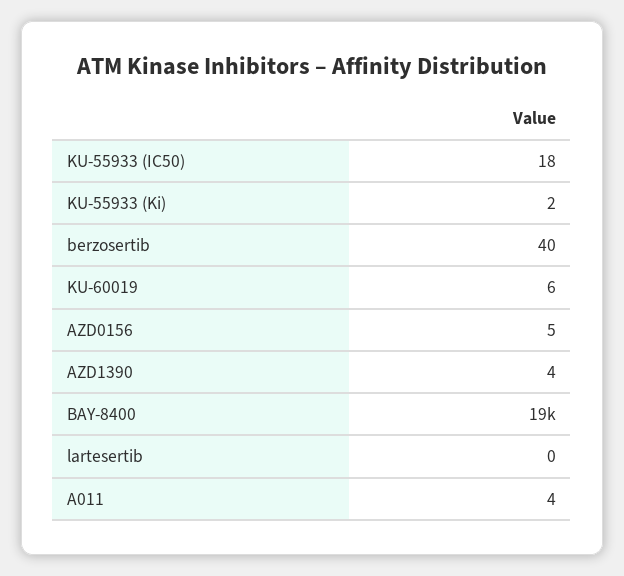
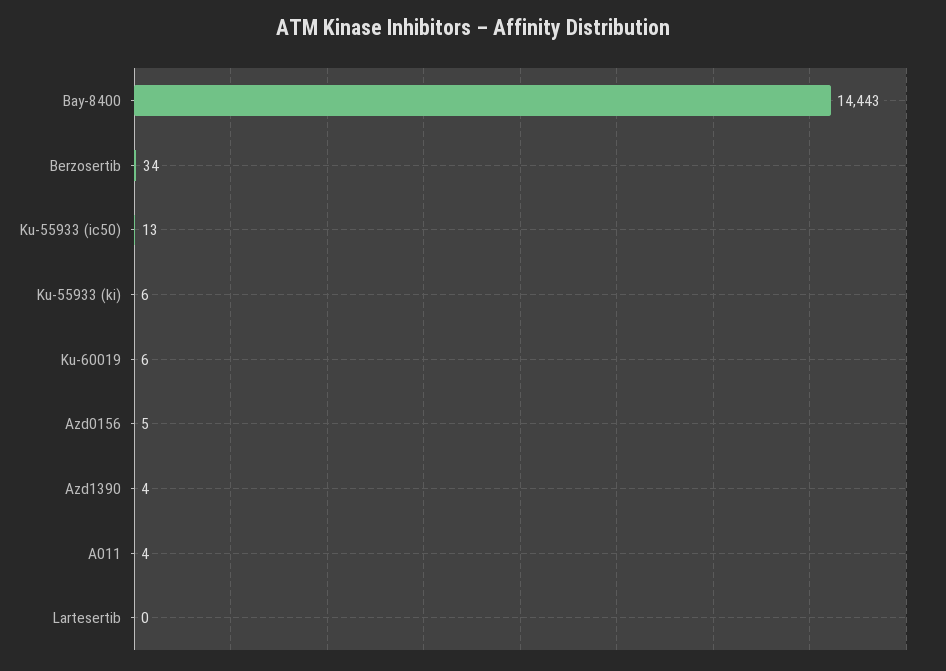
KU-55933 (IC50): 18 -> 13
KU-55933 (Ki): 2 -> 6
berzosertib: 40 -> 34
BAY-8400: 19000 -> 14443

